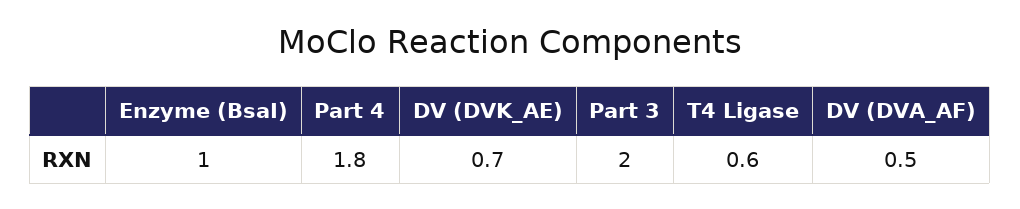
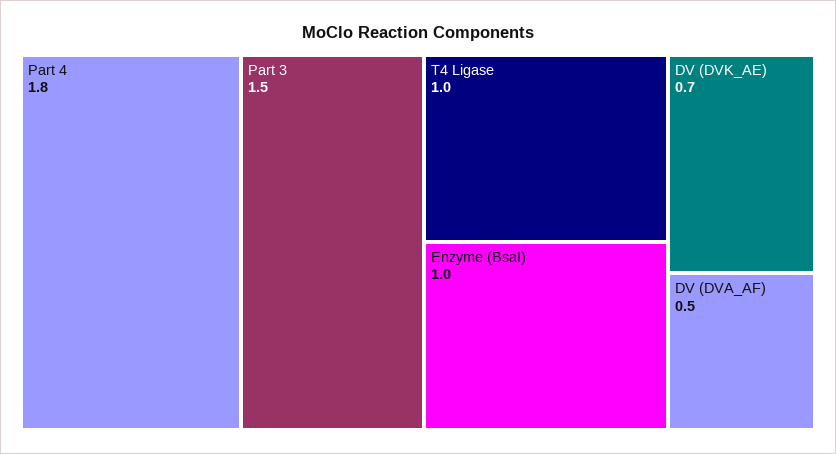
Part 3: 2 -> 1.5
T4 Ligase: 0.6 -> 1

